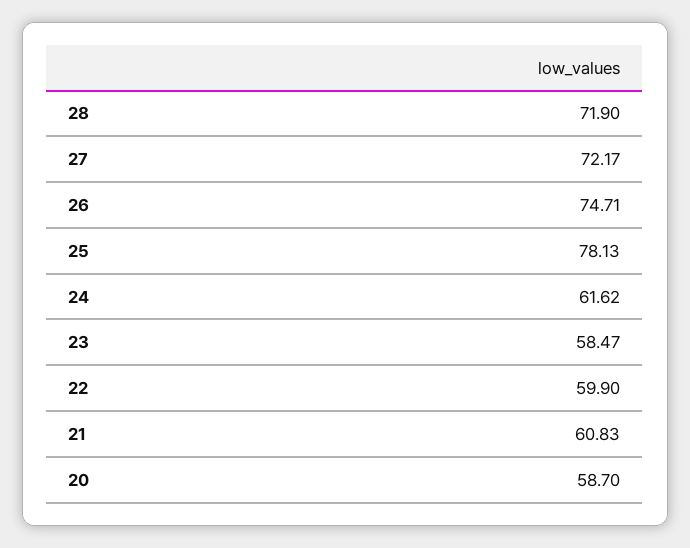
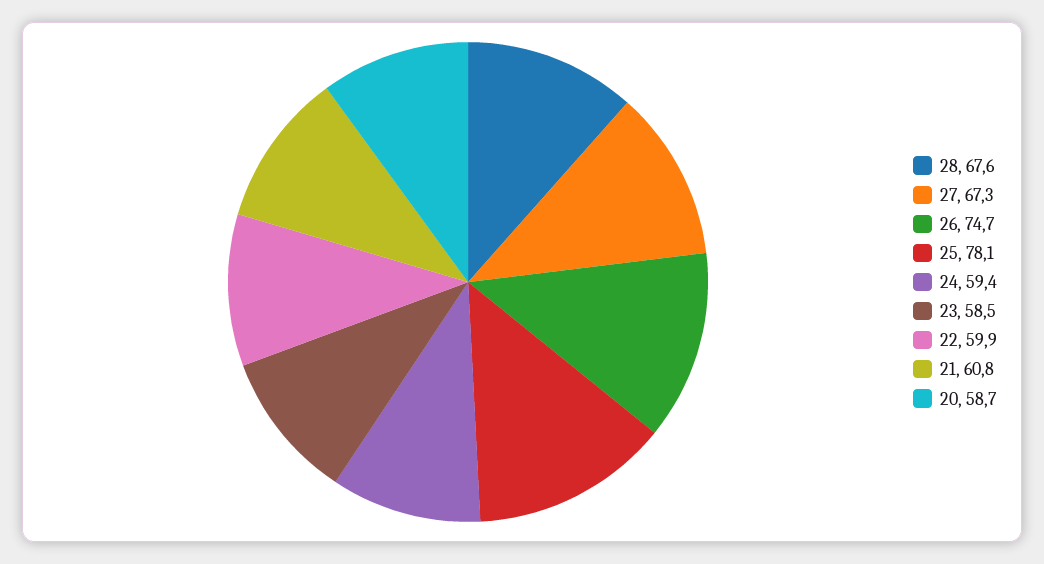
28: 71.9 -> 67.6
27: 72.17 -> 67.3
24: 61.62 -> 59.4

